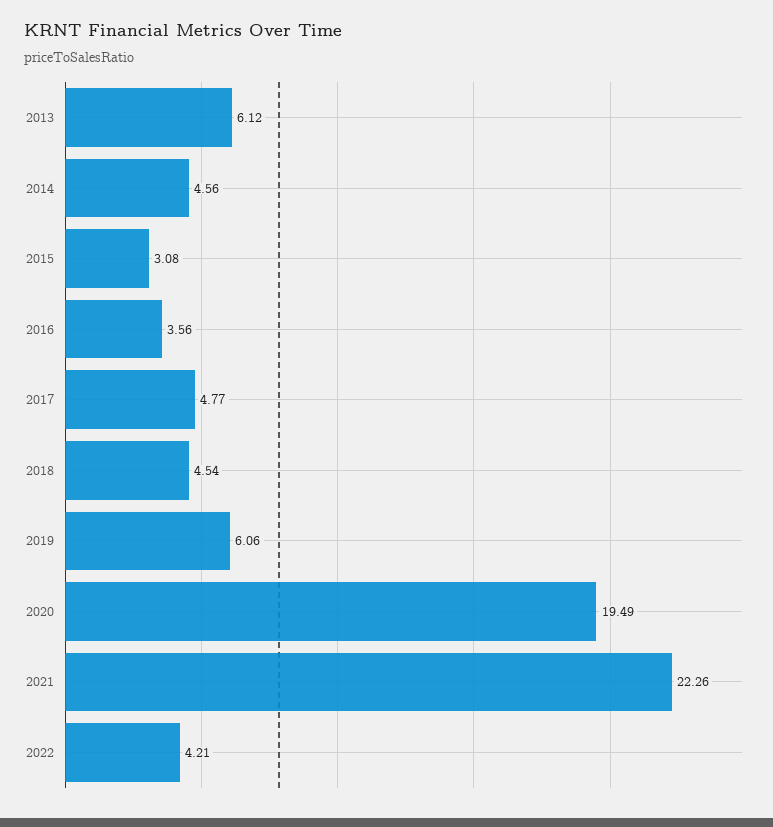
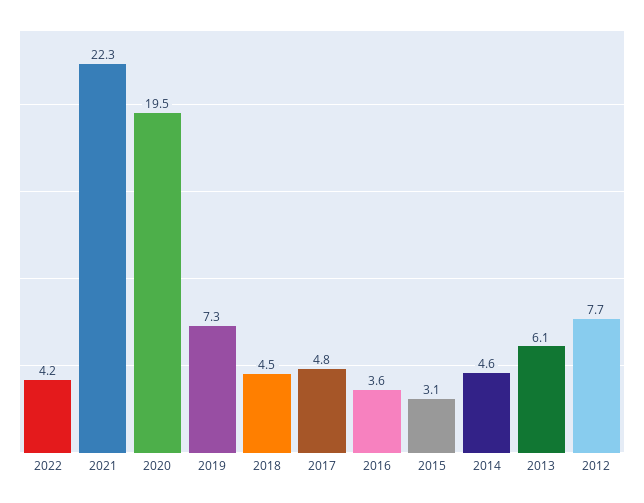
2019: 6.06 -> 7.3
2012: none -> 7.7

